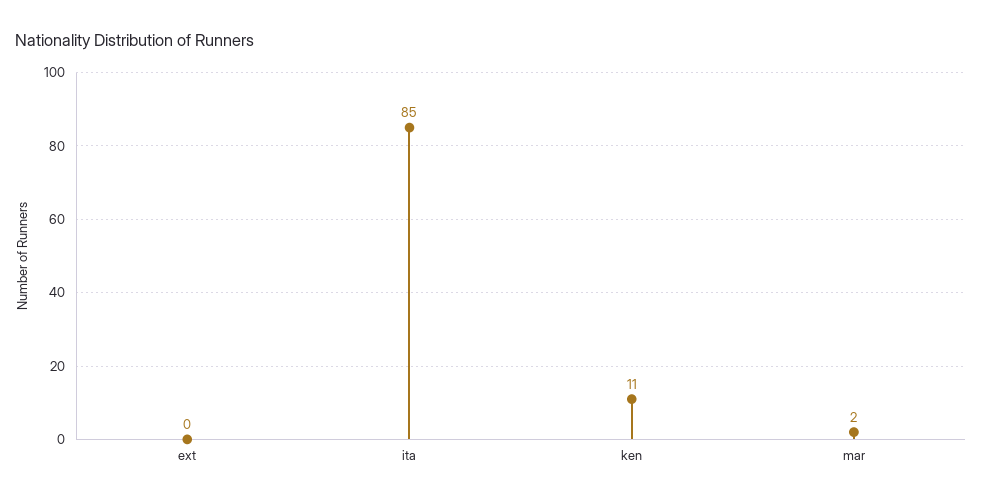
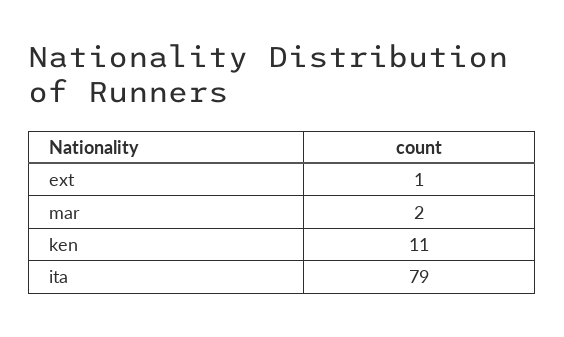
ext: 0 -> 1
ita: 85 -> 79

